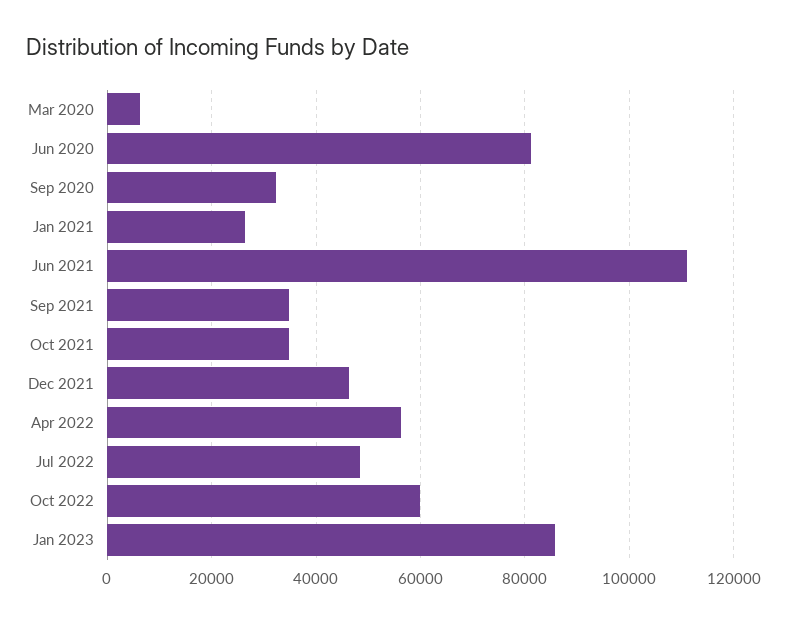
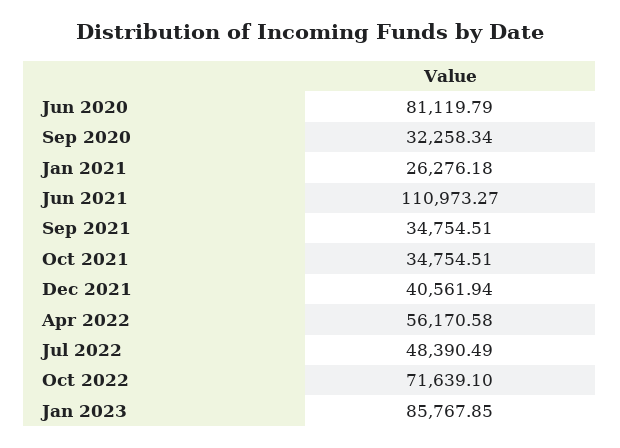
Mar 2020: 6000 -> none
Dec 2021: 46000 -> 40561.94
Oct 2022: 60000 -> 71639.1

